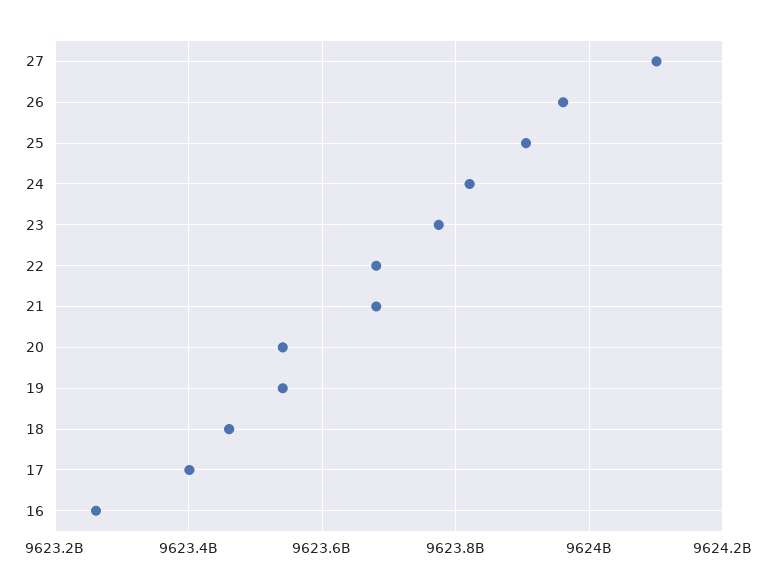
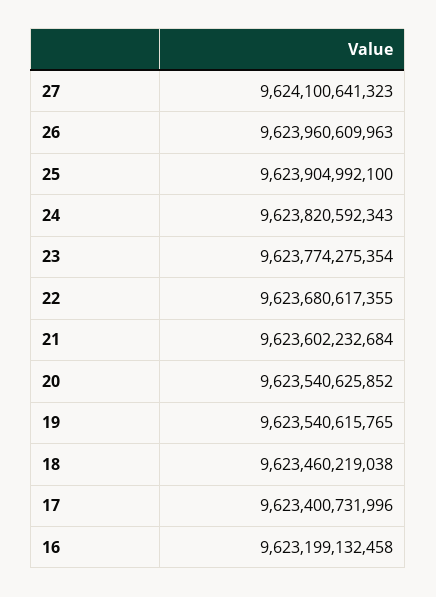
21: 9623680000000 -> 9623602232684
16: 9623260000000 -> 9623199132458

